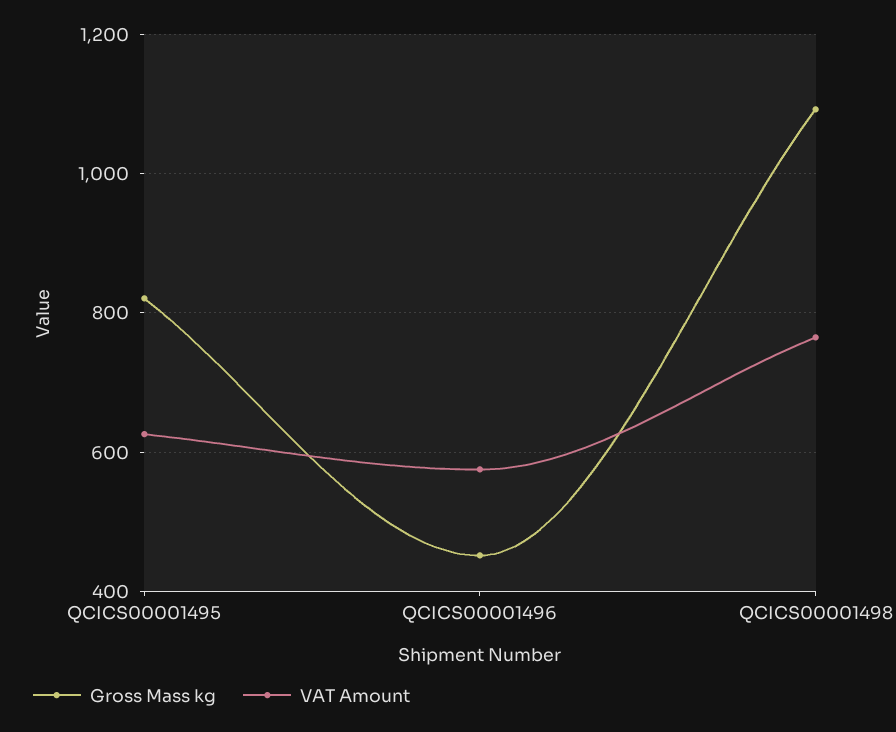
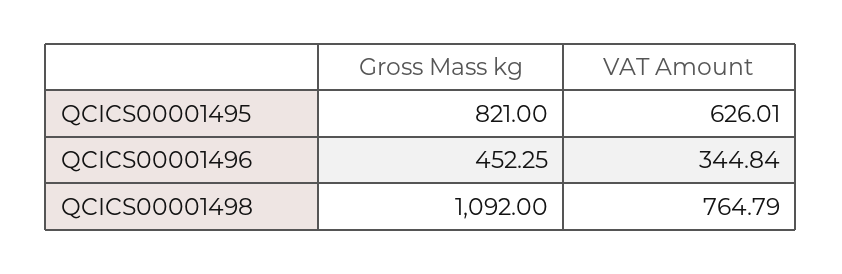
VAT Amount, QCICS00001496: 580 -> 344.84

